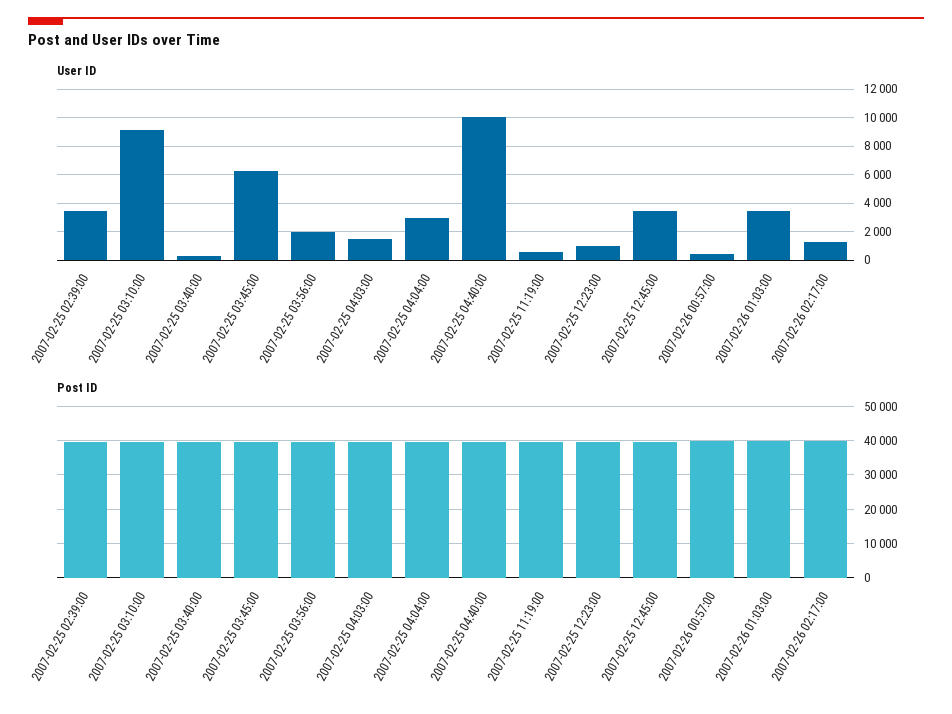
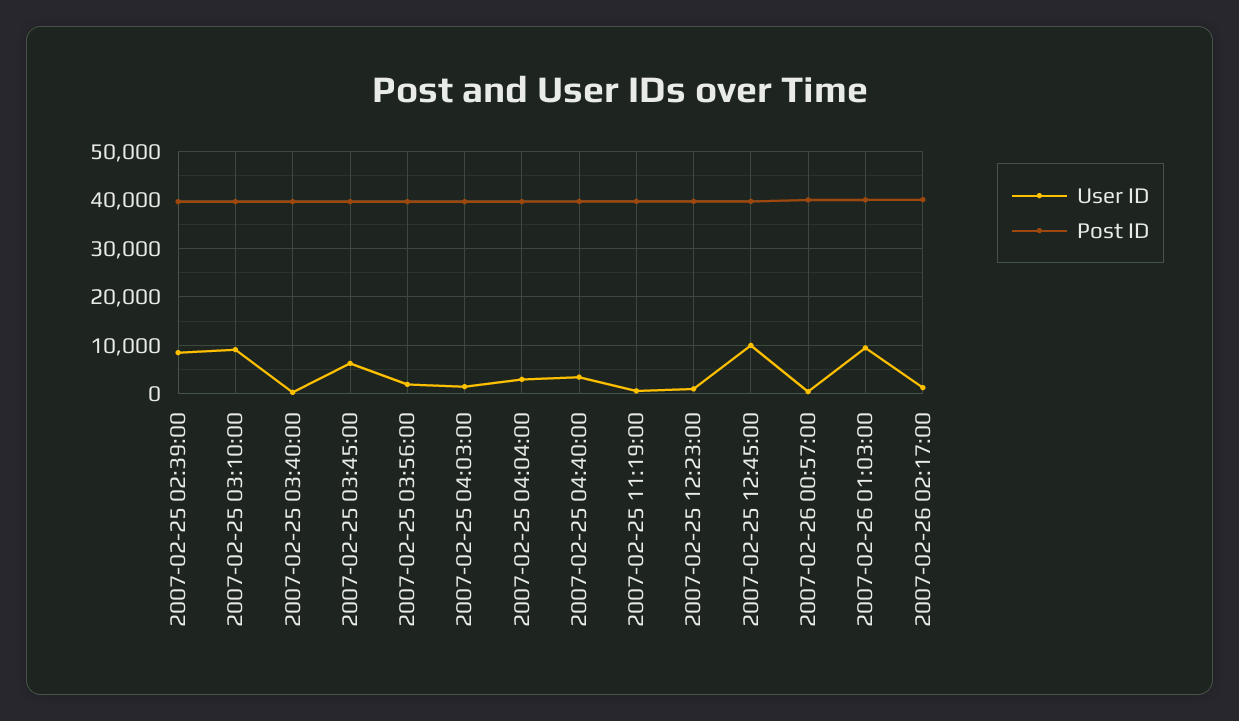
User ID, 2007-02-25 02:39:00: 3500 -> 8000
User ID, 2007-02-25 04:40:00: 10000 -> 4000
User ID, 2007-02-25 12:45:00: 3500 -> 10000
User ID, 2007-02-26 01:03:00: 3500 -> 10000

